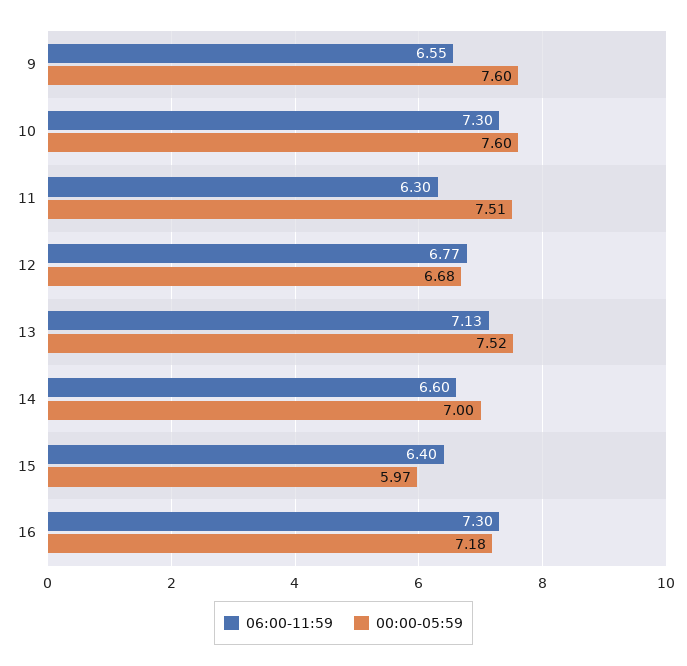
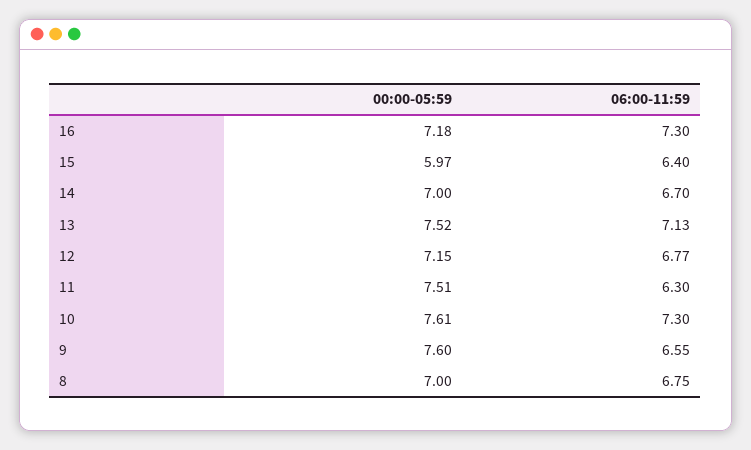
00:00-05:59, 10: 7.6 -> 7.61
00:00-05:59, 12: 6.68 -> 7.15
06:00-11:59, 14: 6.6 -> 6.7
00:00-05:59, 8: none -> 7
06:00-11:59, 8: none -> 6.75

